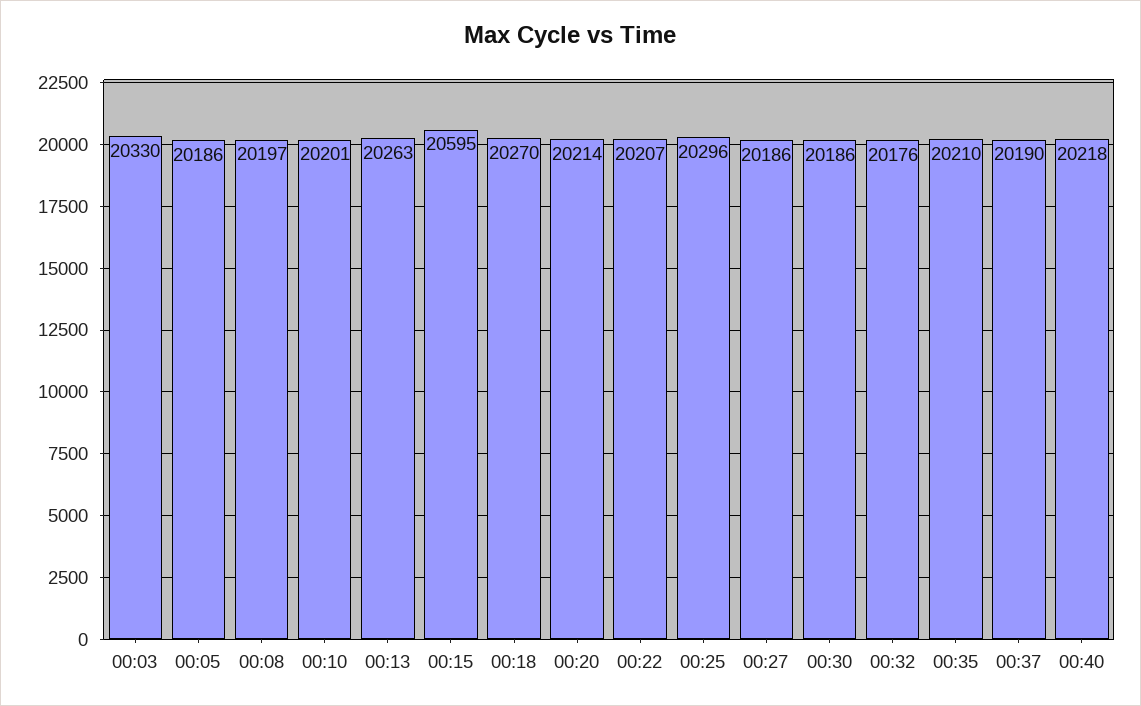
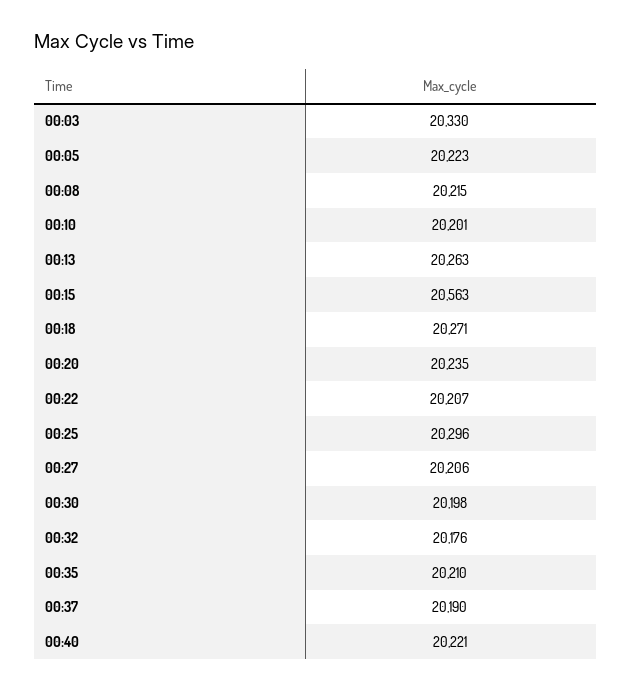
00:05: 20186 -> 20223
00:08: 20197 -> 20215
00:15: 20595 -> 20563
00:18: 20270 -> 20271
00:20: 20214 -> 20235
00:27: 20186 -> 20206
00:30: 20186 -> 20198
00:40: 20218 -> 20221

